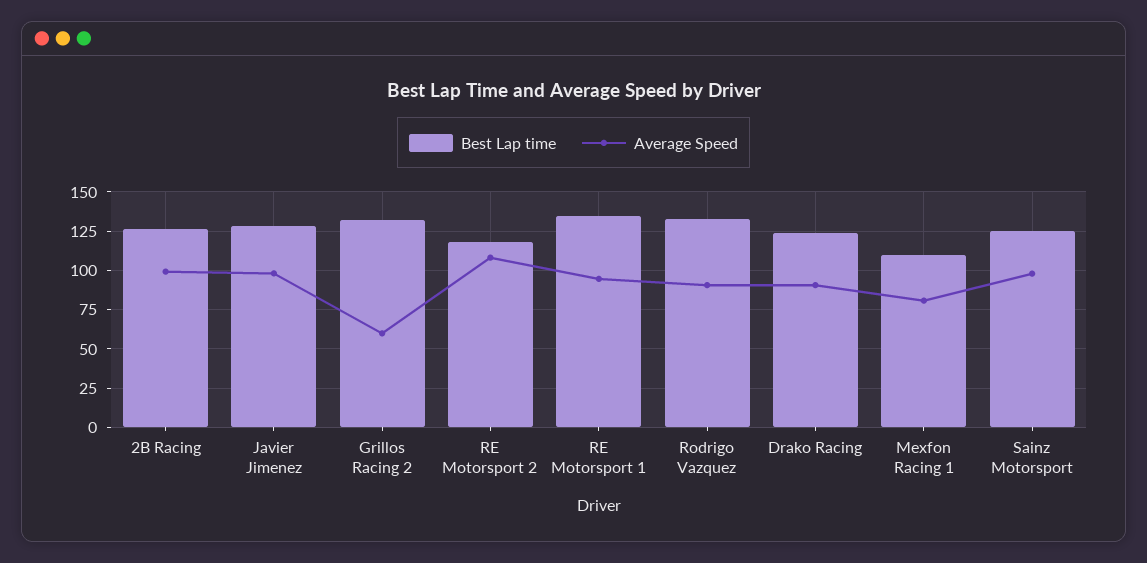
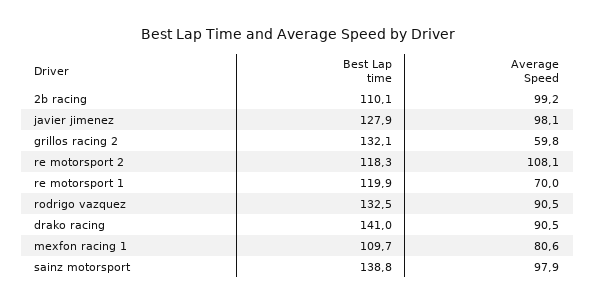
Best Lap time, 2B Racing: 125 -> 110.1
Best Lap time, RE Motorsport 1: 135 -> 119.9
Average Speed, RE Motorsport 1: 95 -> 70
Best Lap time, Drako Racing: 125 -> 141
Best Lap time, Sainz Motorsport: 125 -> 138.8

